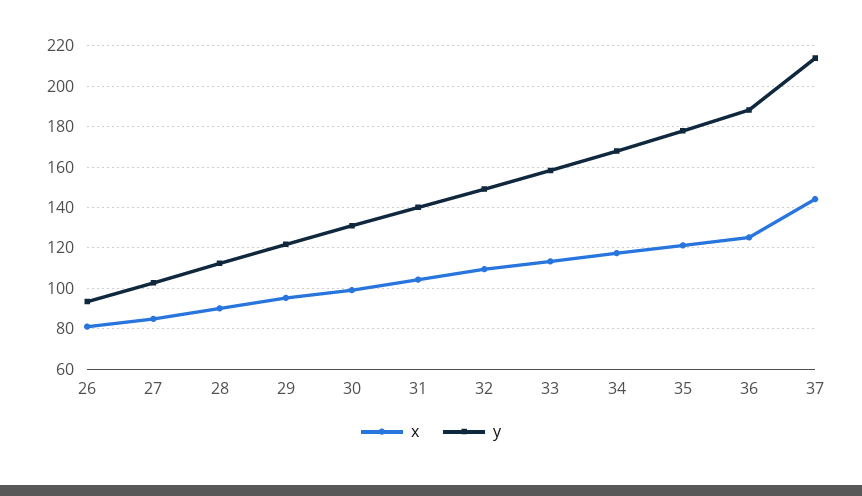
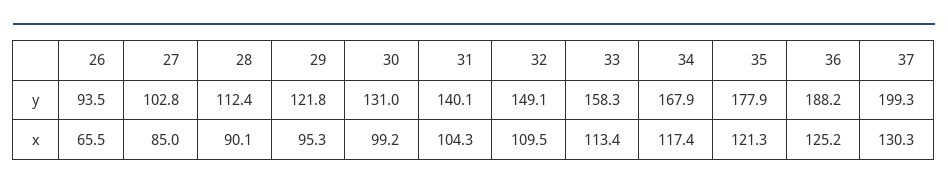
x, 26: 80 -> 65.5
x, 37: 145 -> 130.3
y, 37: 215 -> 199.3

